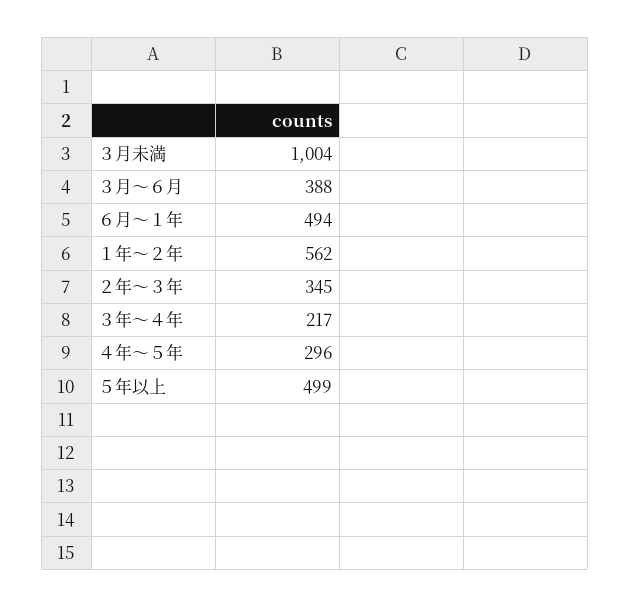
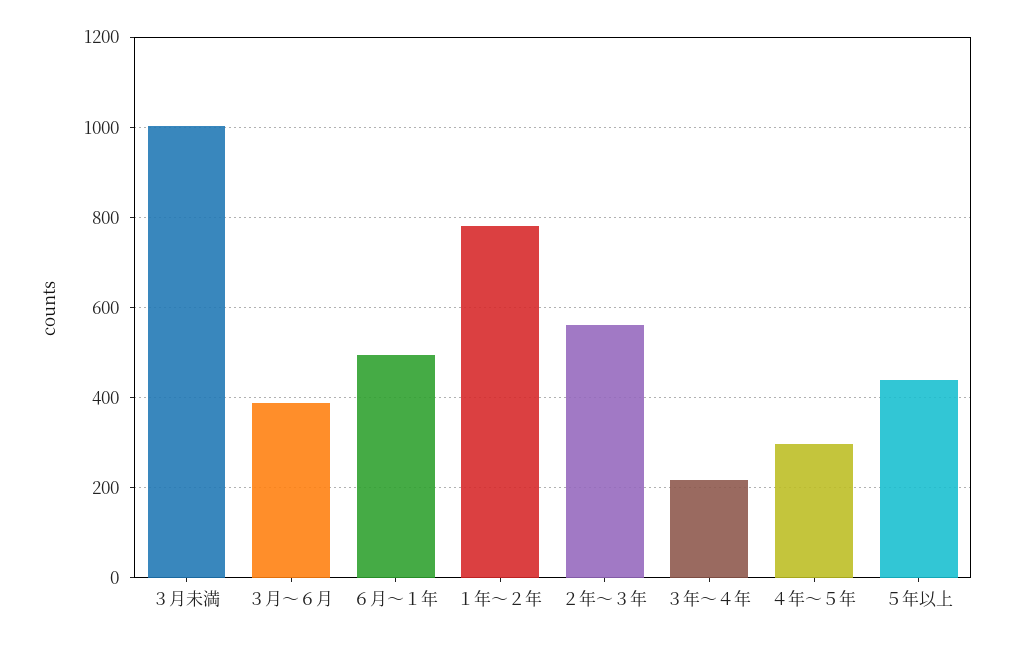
１年～２年: 562 -> 780
２年～３年: 345 -> 560
５年以上: 499 -> 440

